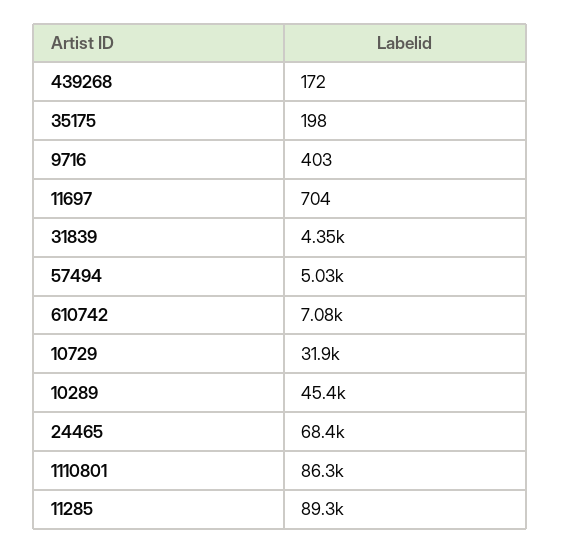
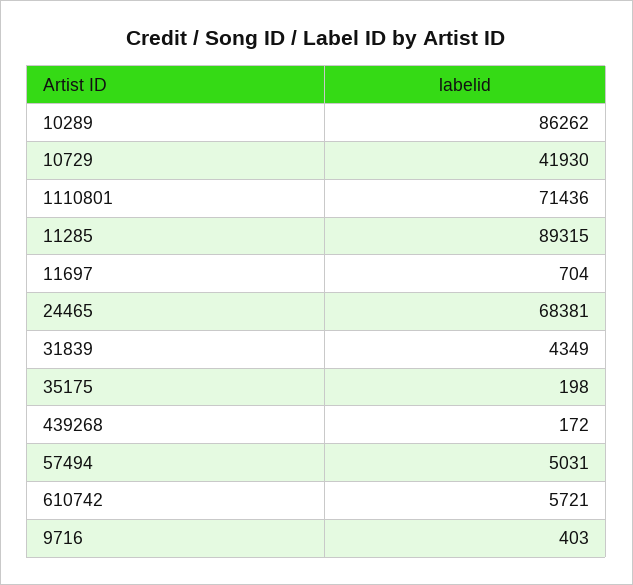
610742: 7080 -> 5721
10729: 31900 -> 41930
10289: 45400 -> 86262
1110801: 86300 -> 71436

